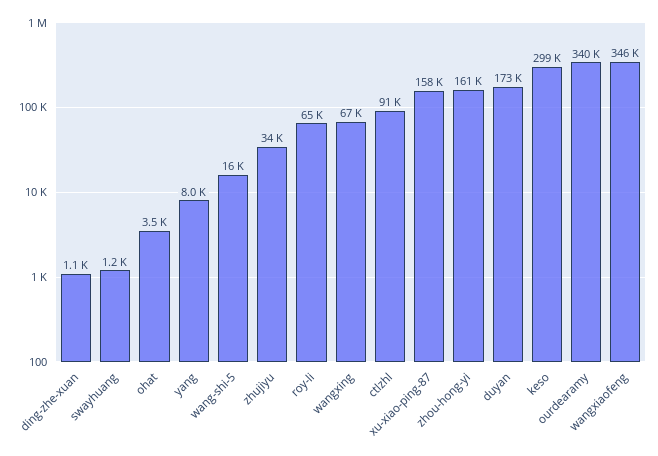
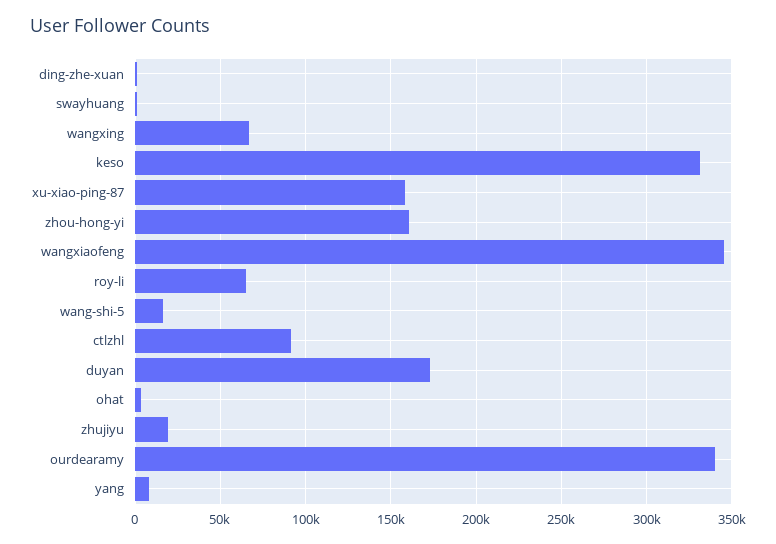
zhujiyu: 34000 -> 20000
keso: 299000 -> 330000

